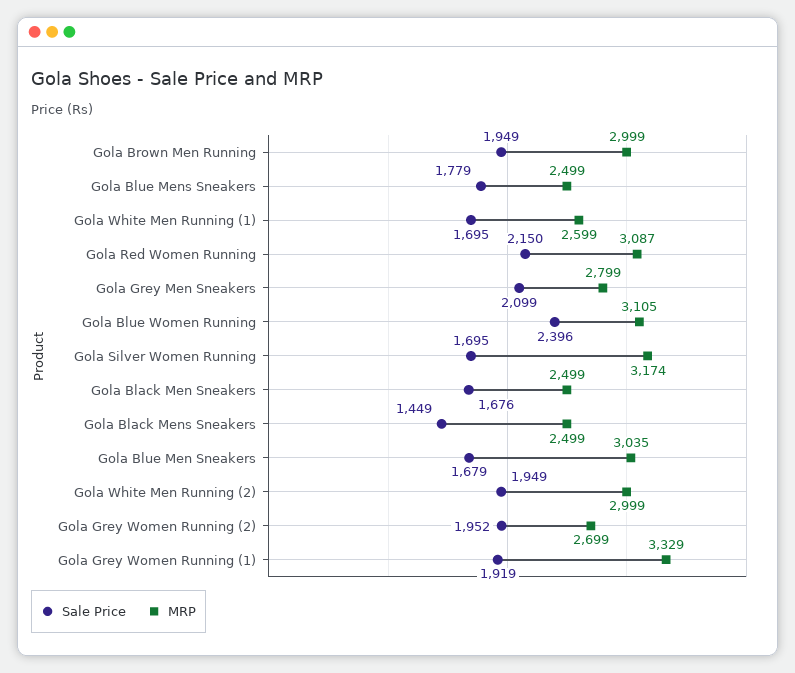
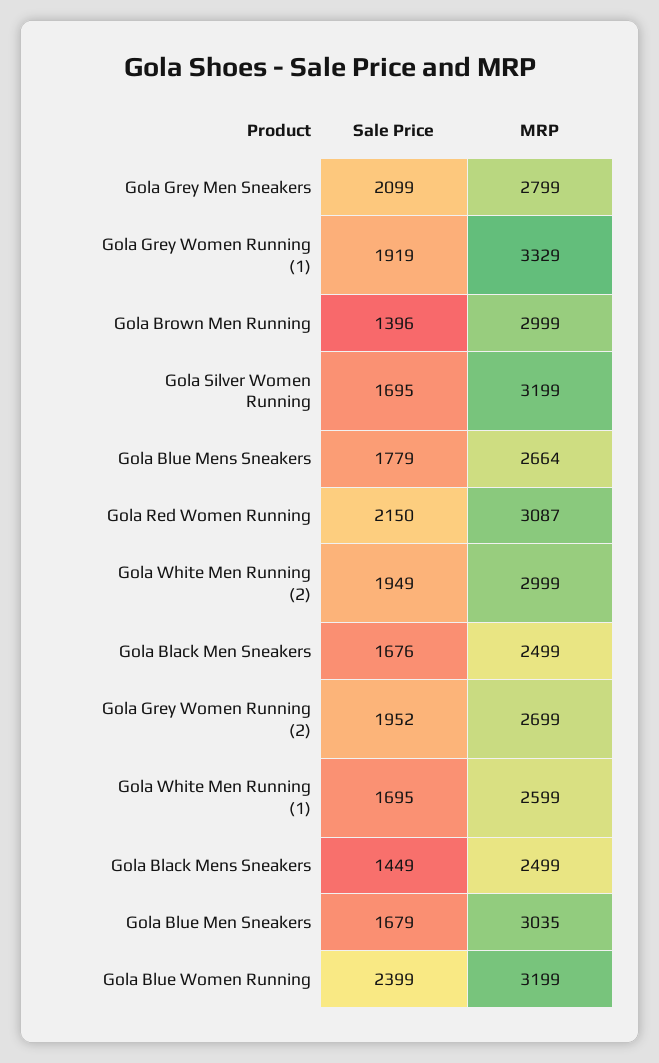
Sale Price, Gola Brown Men Running: 1949 -> 1396
MRP, Gola Blue Mens Sneakers: 2499 -> 2664
Sale Price, Gola Blue Women Running: 2396 -> 2399
MRP, Gola Blue Women Running: 3105 -> 3199
MRP, Gola Silver Women Running: 3174 -> 3199

